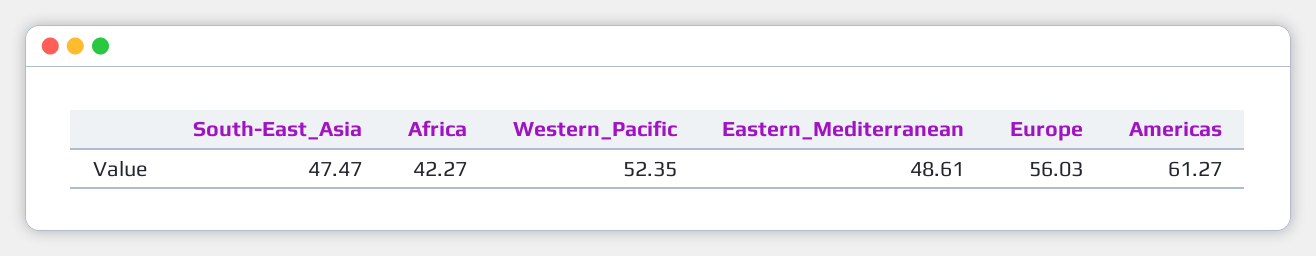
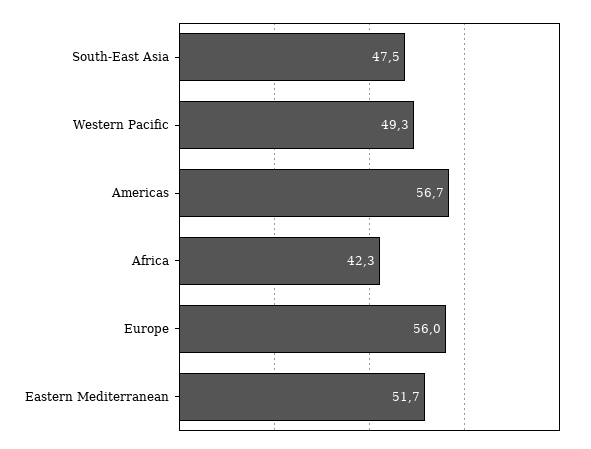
Western_Pacific: 52.35 -> 49.3
Eastern_Mediterranean: 48.61 -> 51.7
Americas: 61.27 -> 56.7

